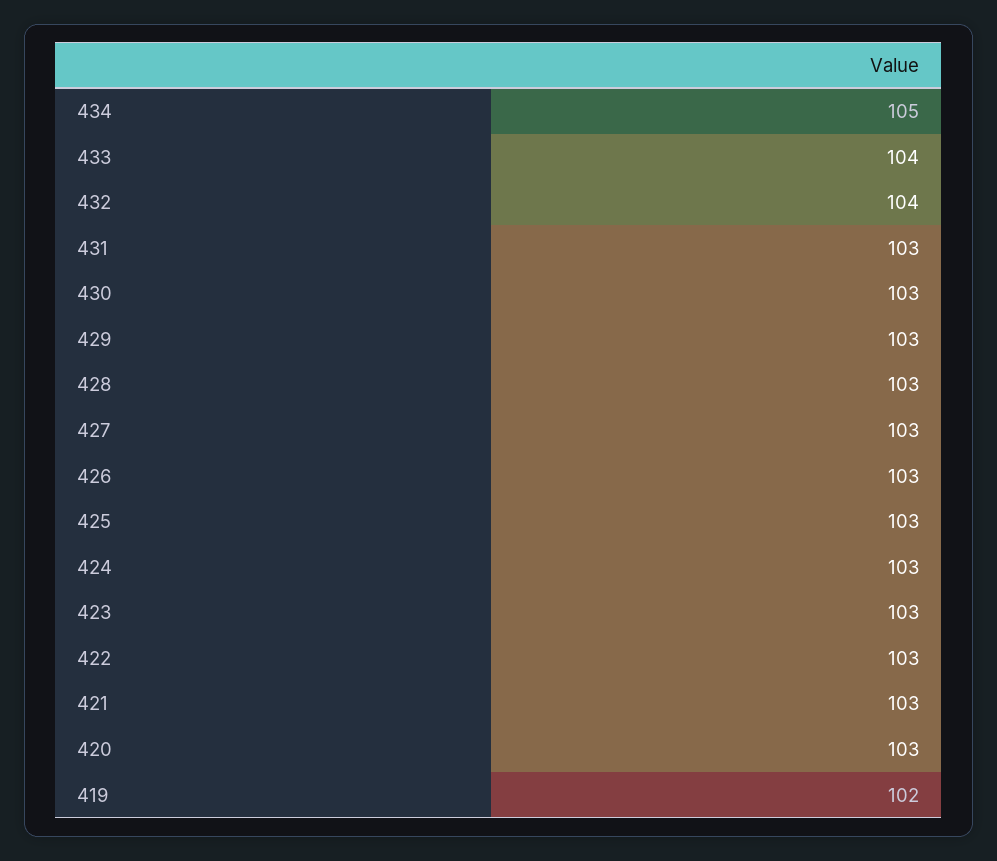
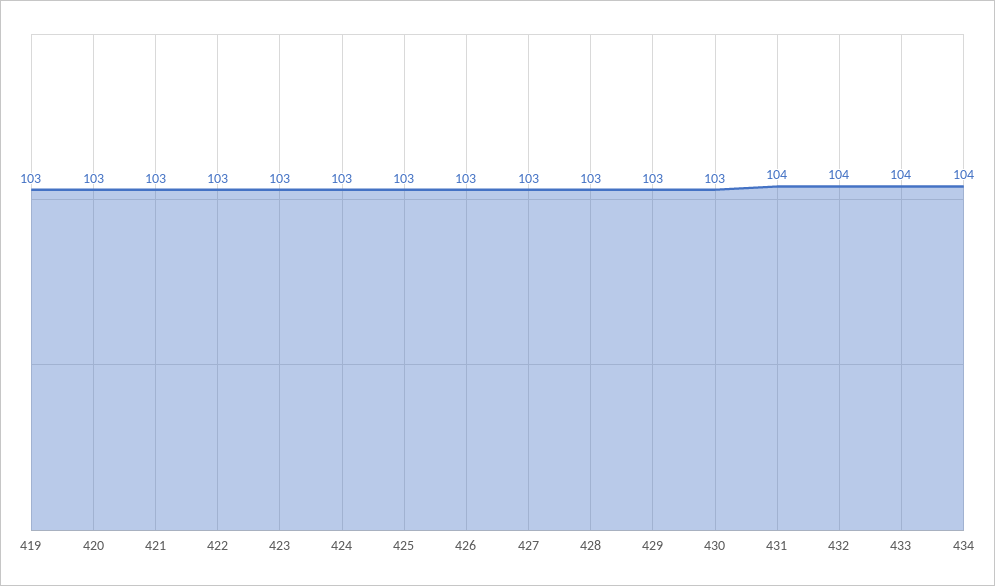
434: 105 -> 104
431: 103 -> 104
419: 102 -> 103

